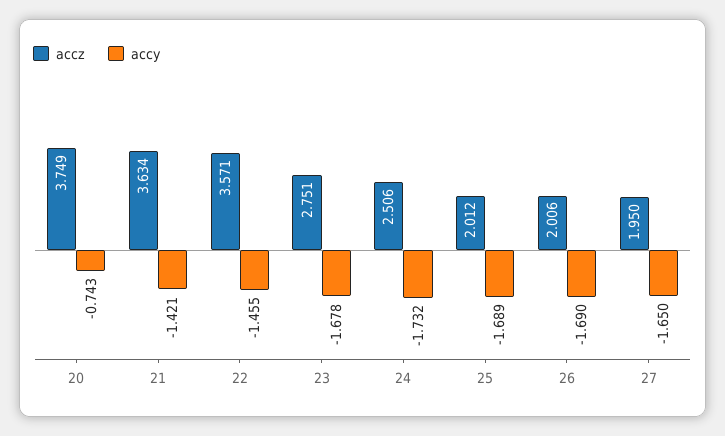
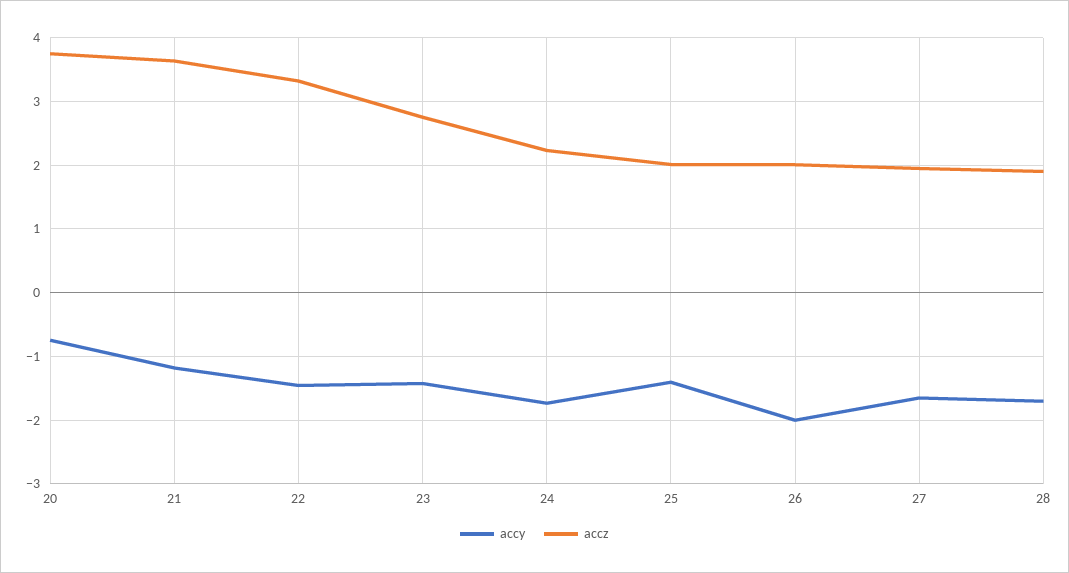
accy, 21: -1.421 -> -1.2
accz, 22: 3.571 -> 3.3
accy, 23: -1.678 -> -1.4
accz, 24: 2.506 -> 2.2
accy, 25: -1.689 -> -1.4
accy, 26: -1.69 -> -2
accy, 28: none -> -1.7
accz, 28: none -> 1.9

